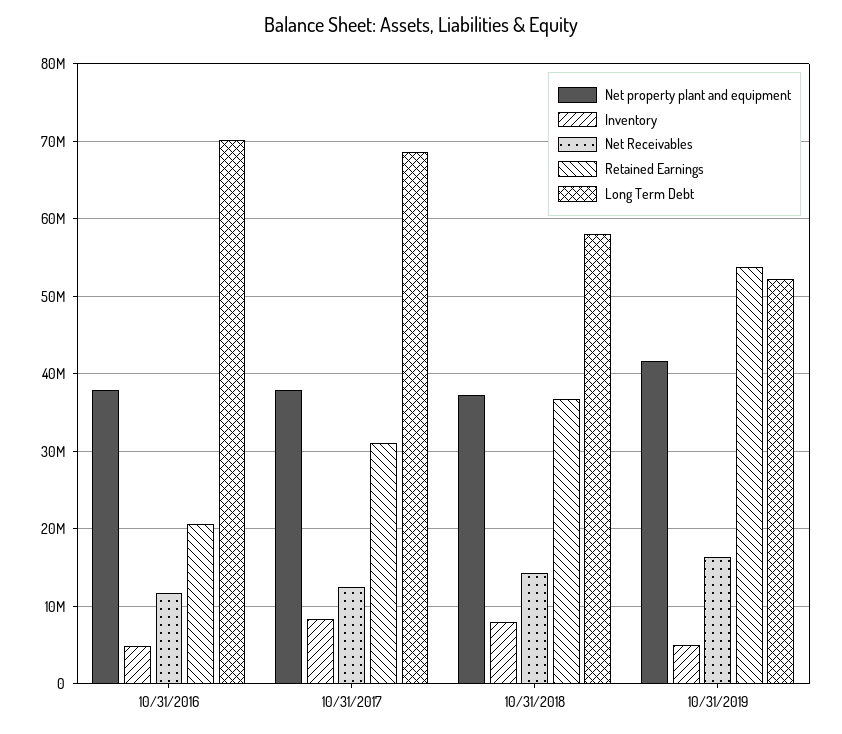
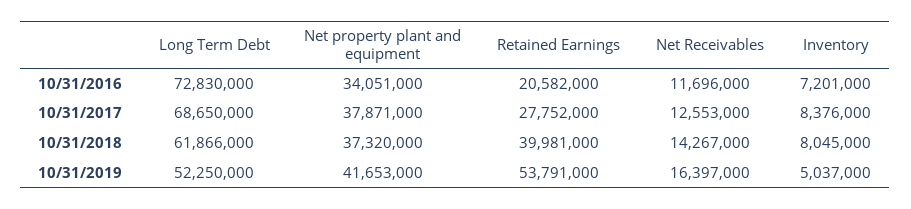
Net property plant and equipment, 10/31/2016: 38000000 -> 34051000
Inventory, 10/31/2016: 5000000 -> 7201000
Long Term Debt, 10/31/2016: 70000000 -> 72830000
Retained Earnings, 10/31/2017: 31000000 -> 27752000
Retained Earnings, 10/31/2018: 37000000 -> 39981000
Long Term Debt, 10/31/2018: 58000000 -> 61866000

